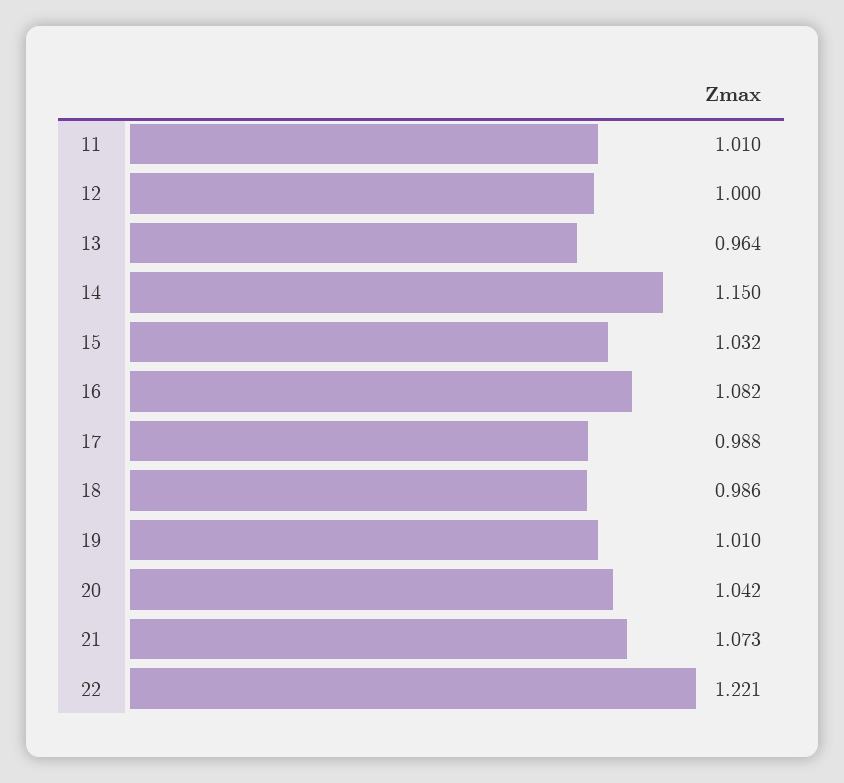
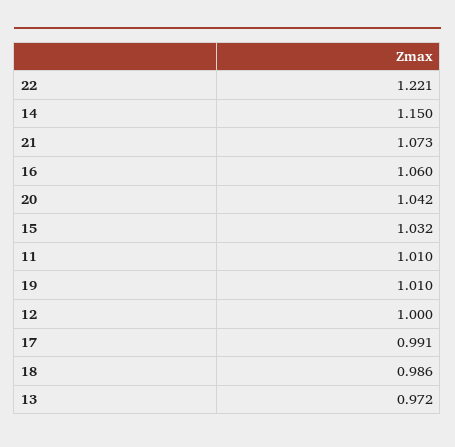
13: 0.964 -> 0.972
16: 1.082 -> 1.06
17: 0.988 -> 0.991

